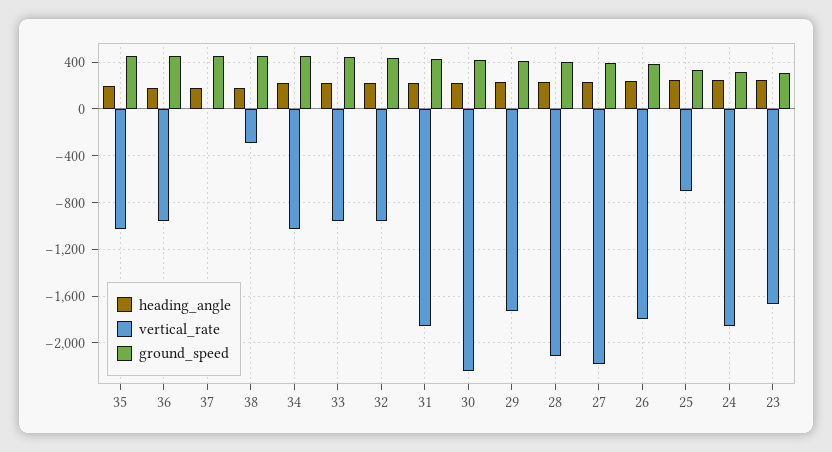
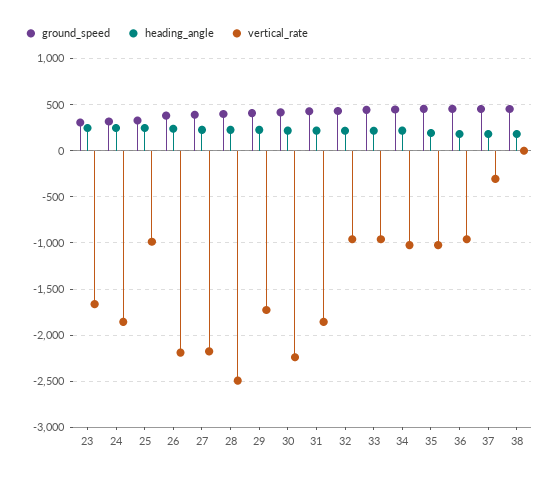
vertical_rate, 37: 0 -> -300
vertical_rate, 38: -300 -> 0
vertical_rate, 28: -2100 -> -2500
vertical_rate, 26: -1800 -> -2200
vertical_rate, 25: -700 -> -1000

